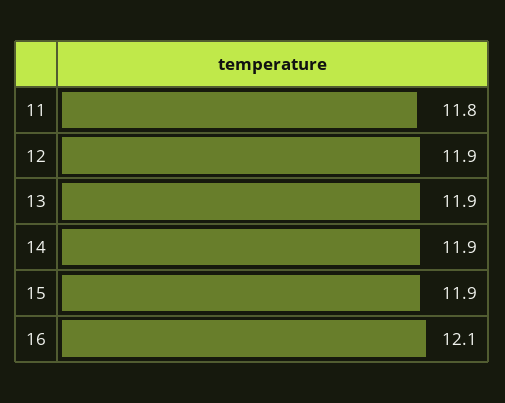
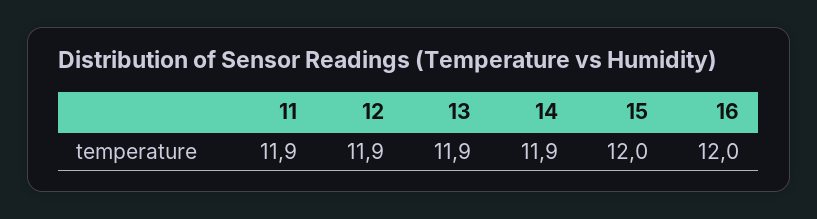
11: 11.8 -> 11.9
15: 11.9 -> 12
16: 12.1 -> 12

